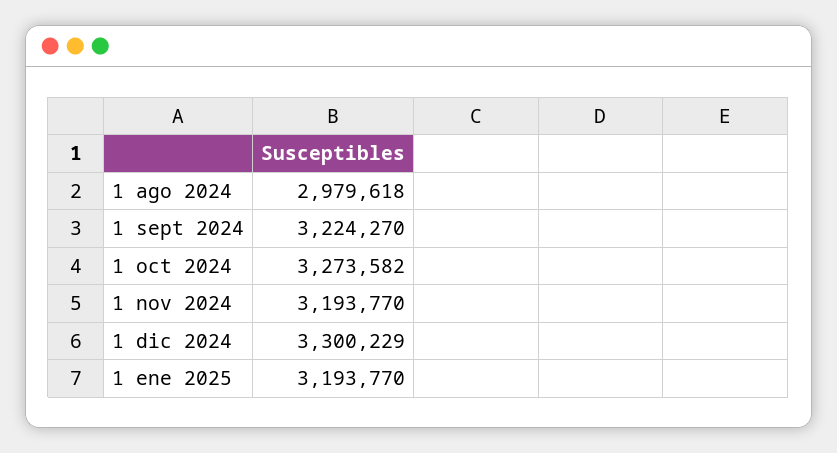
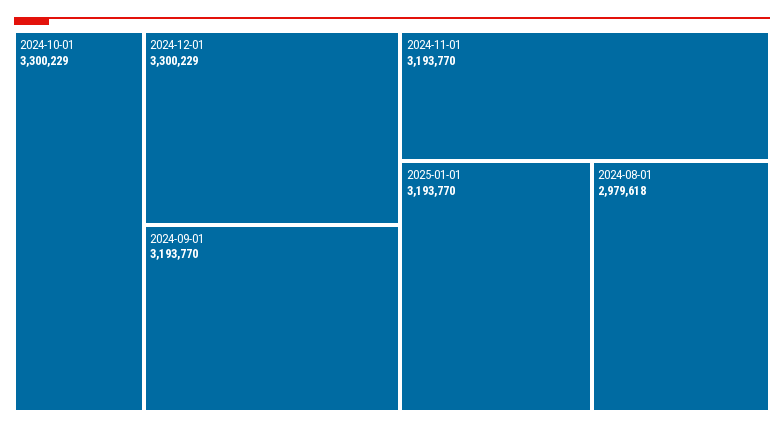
1 sept 2024: 3224270 -> 3193770
1 oct 2024: 3273582 -> 3300229

